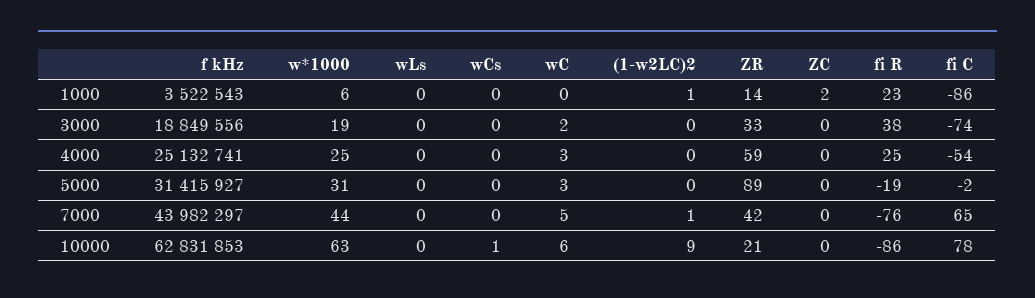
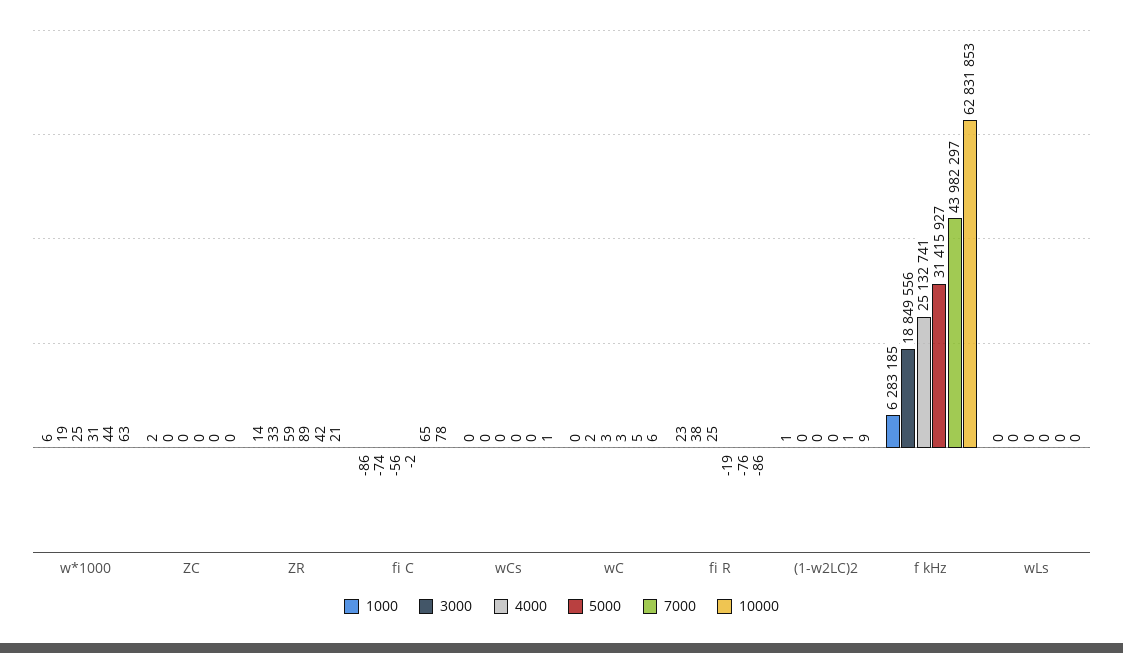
1000, f kHz: 3522543 -> 6283185
4000, fi C: -54 -> -56

